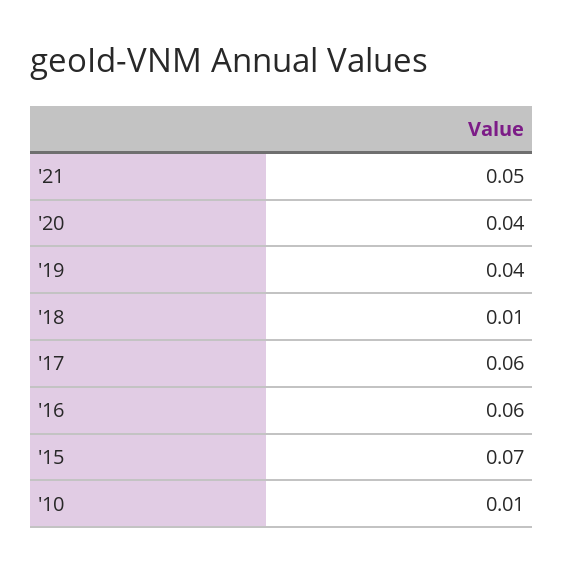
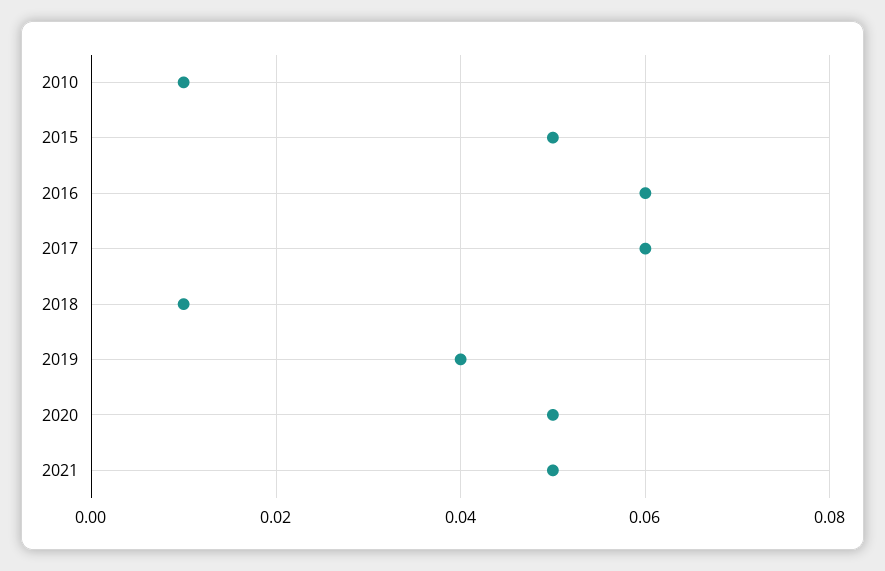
'20: 0.04 -> 0.05
'15: 0.07 -> 0.05

